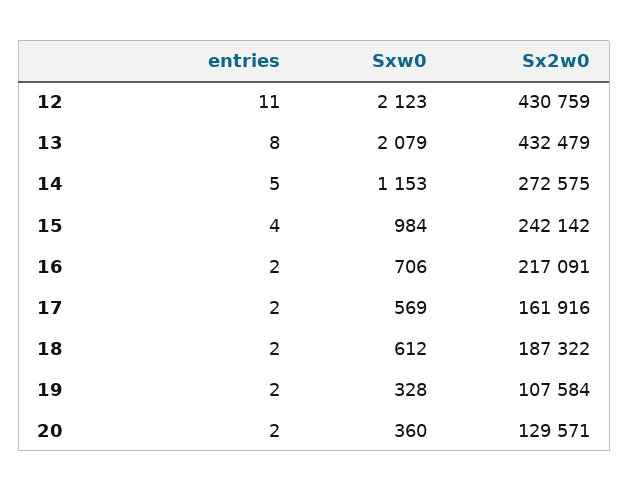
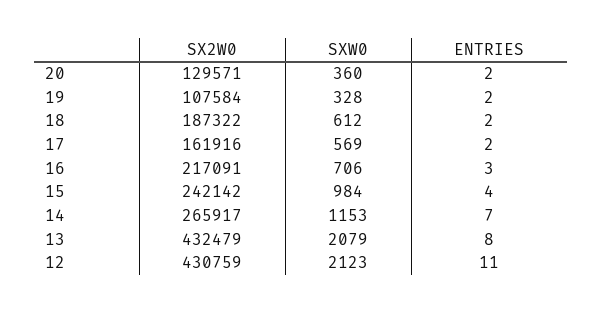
entries, 14: 5 -> 7
Sx2w0, 14: 272575 -> 265917
entries, 16: 2 -> 3

